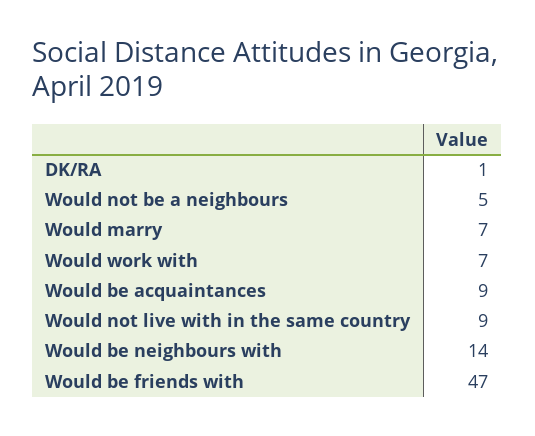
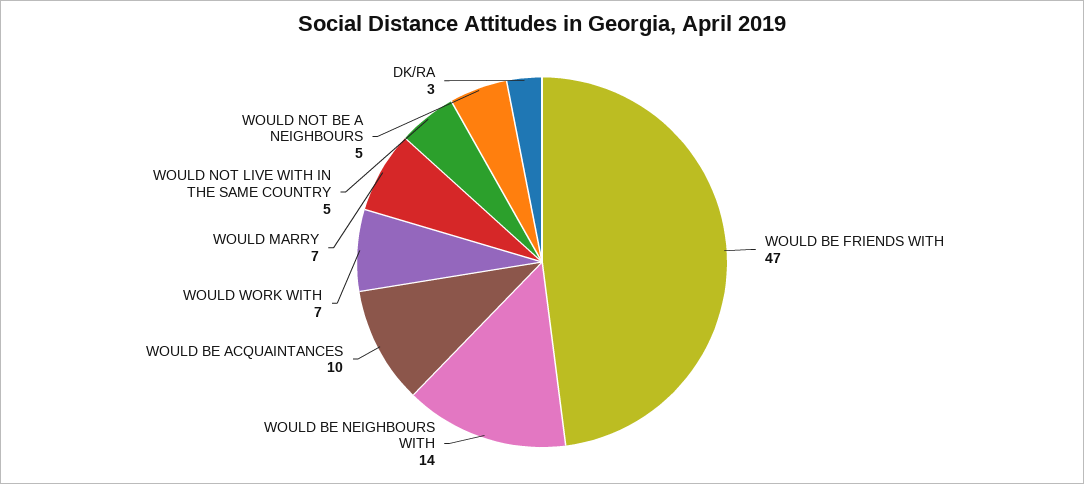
DK/RA: 1 -> 3
Would be acquaintances: 9 -> 10
Would not live with in the same country: 9 -> 5

